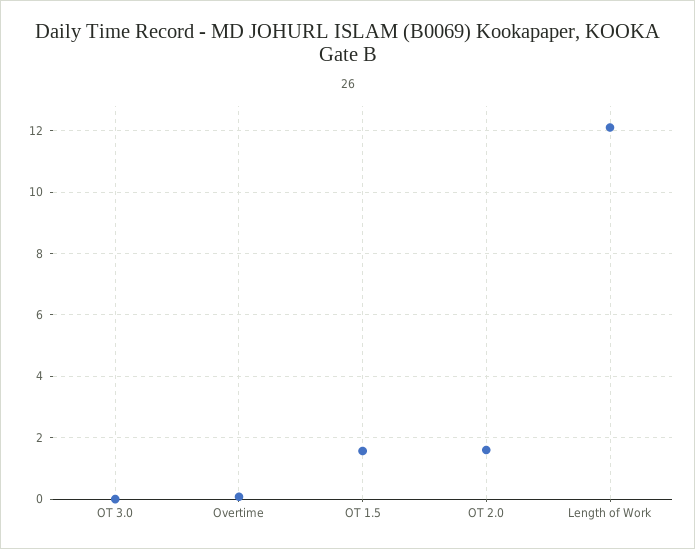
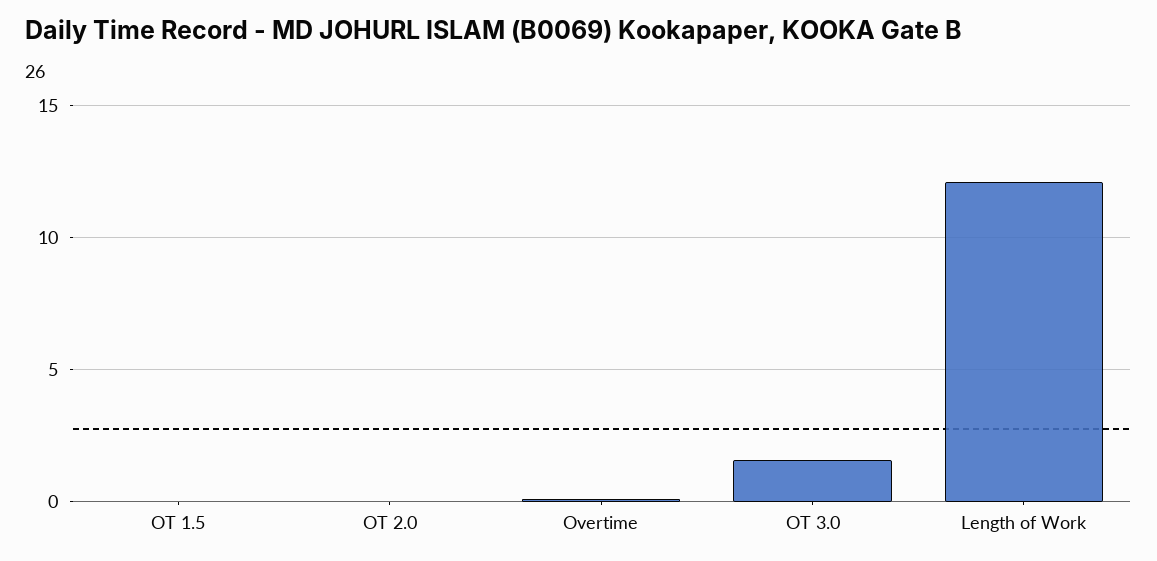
OT 3.0: 0 -> 1.5
OT 1.5: 1.6 -> 0
OT 2.0: 1.6 -> 0

